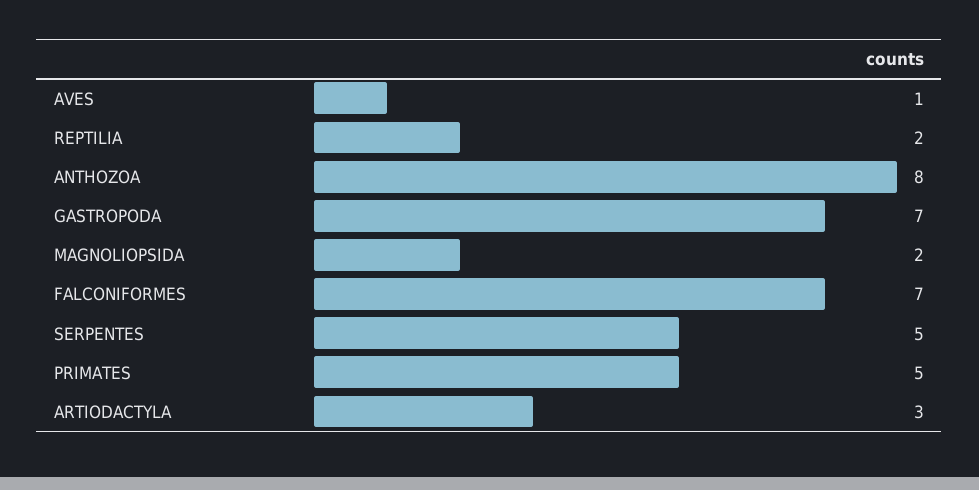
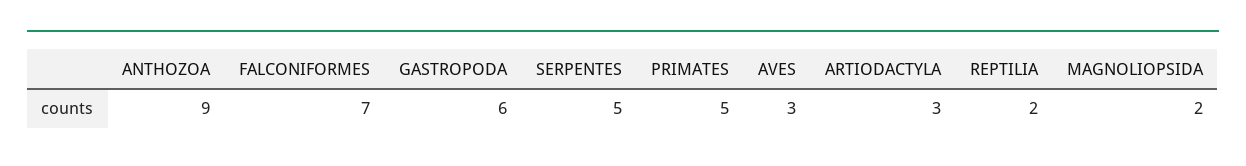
AVES: 1 -> 3
ANTHOZOA: 8 -> 9
GASTROPODA: 7 -> 6

